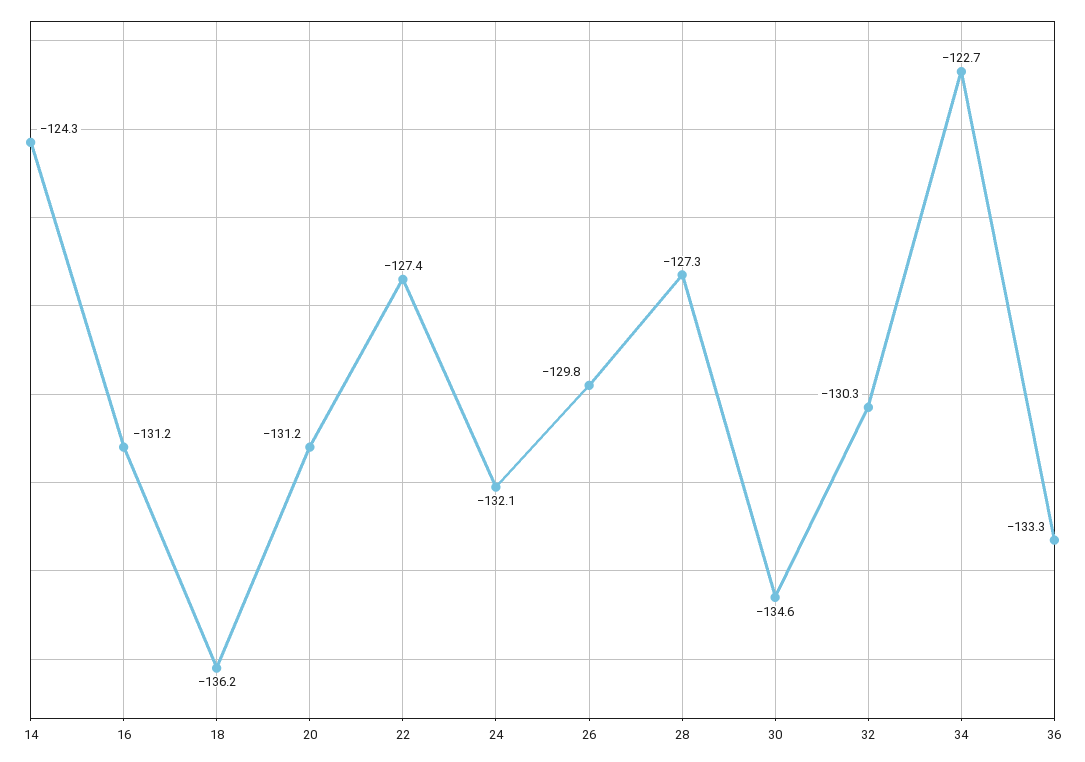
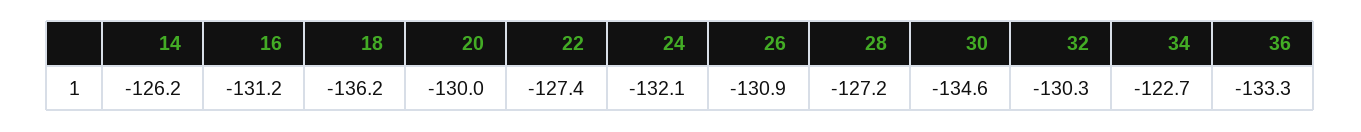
14: -124.3 -> -126.2
20: -131.2 -> -130
26: -129.8 -> -130.9
28: -127.3 -> -127.2

